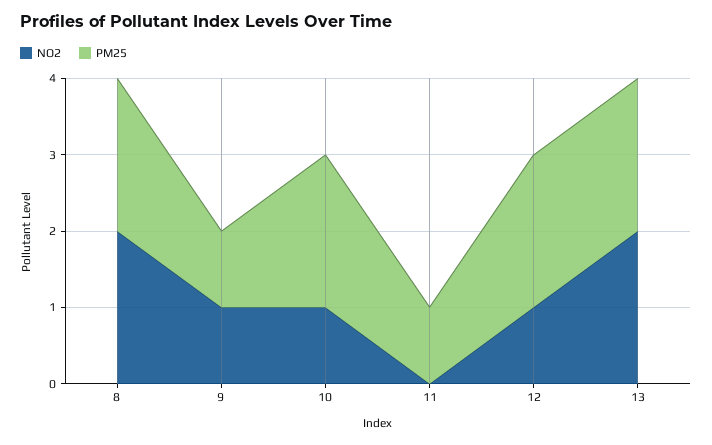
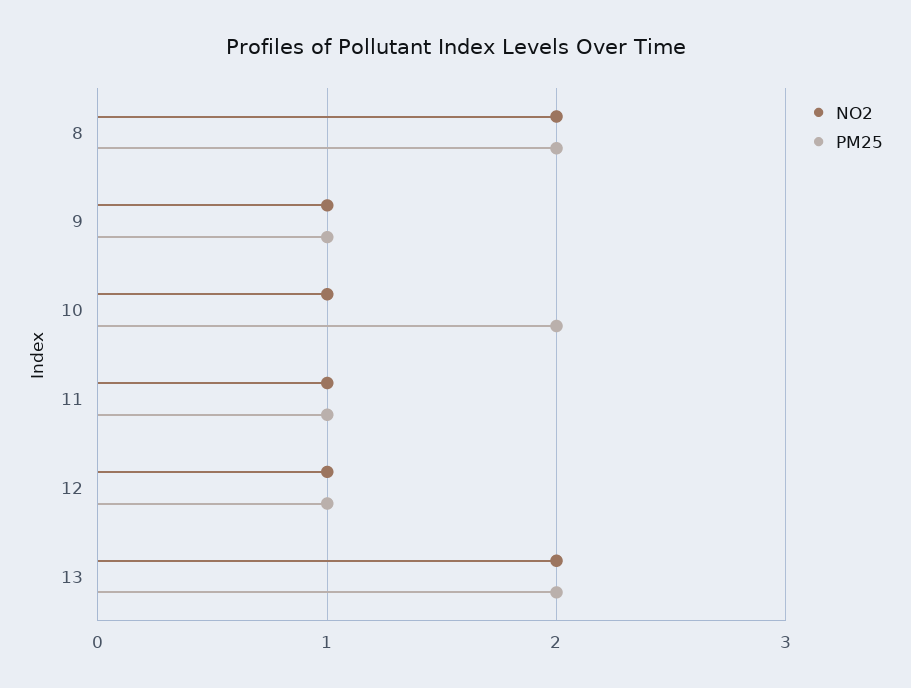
NO2, 11: 0 -> 1
PM25, 12: 2 -> 1

